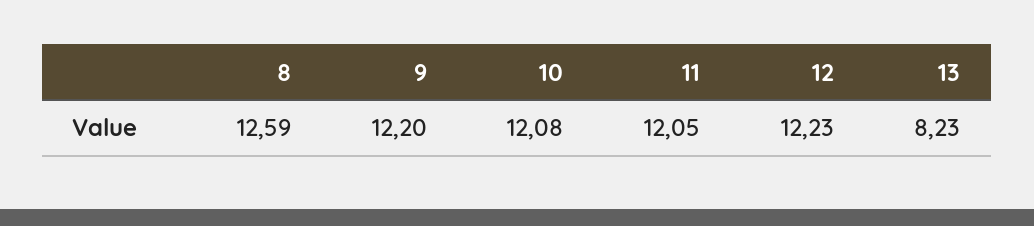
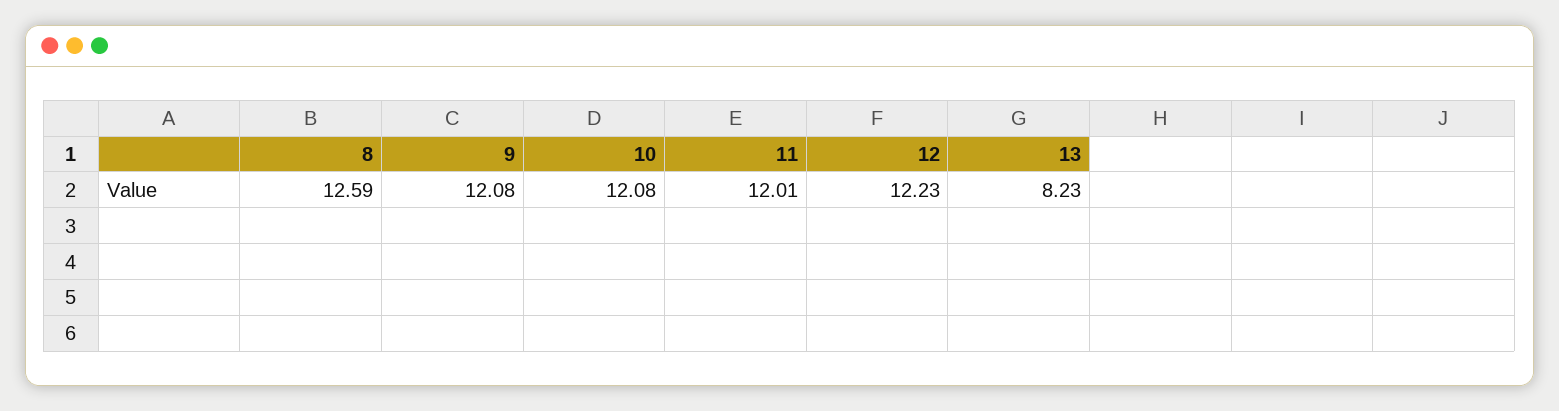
9: 12.2 -> 12.08
11: 12.05 -> 12.01

